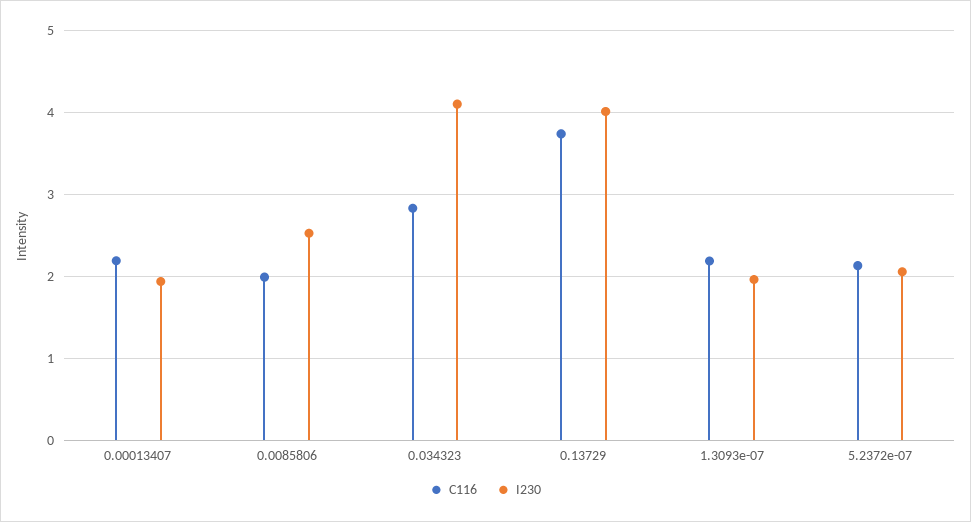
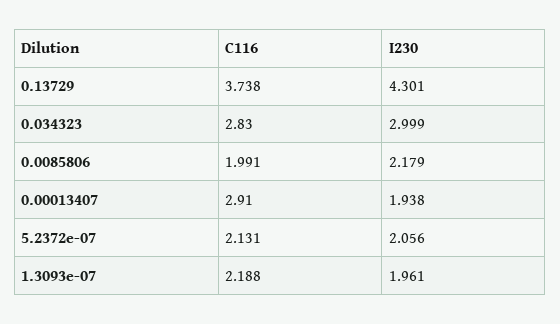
C116, 0.00013407: 2.2 -> 2.91
I230, 0.0085806: 2.5 -> 2.179
I230, 0.034323: 4.1 -> 2.999
I230, 0.13729: 4 -> 4.301

